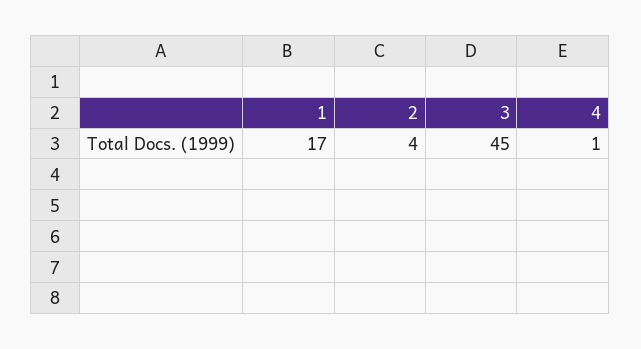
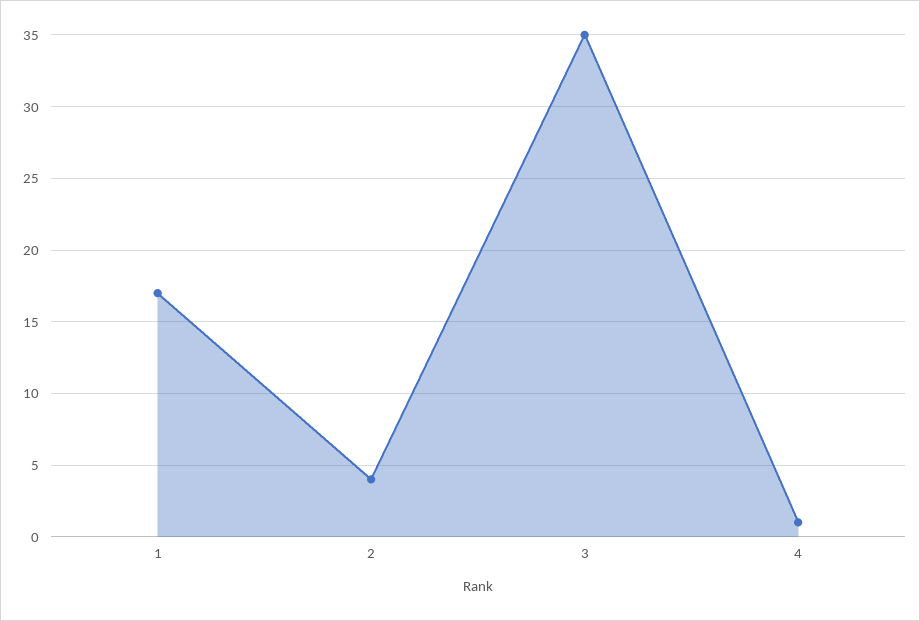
3: 45 -> 35

